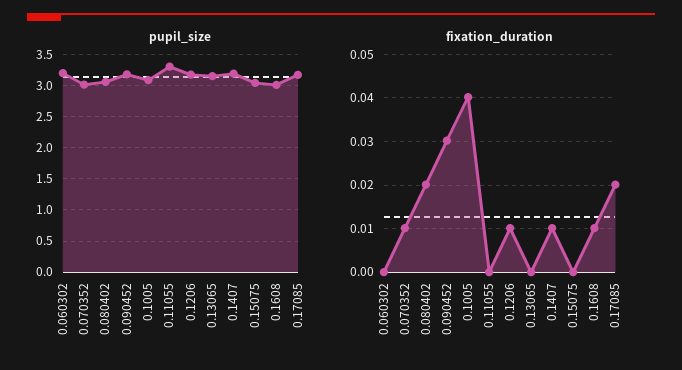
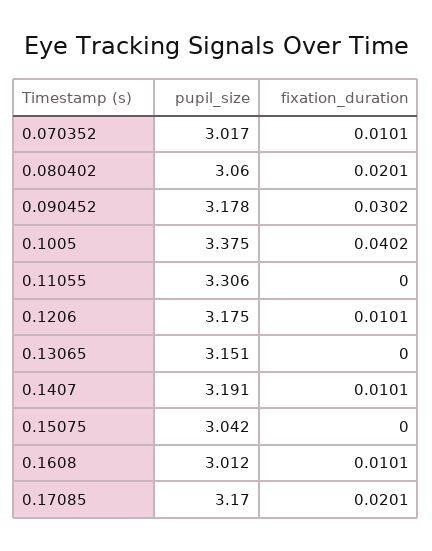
pupil_size, 0.060302: 3.2 -> none
pupil_size, 0.1005: 3.1 -> 3.375
fixation_duration, 0.060302: 0 -> none

